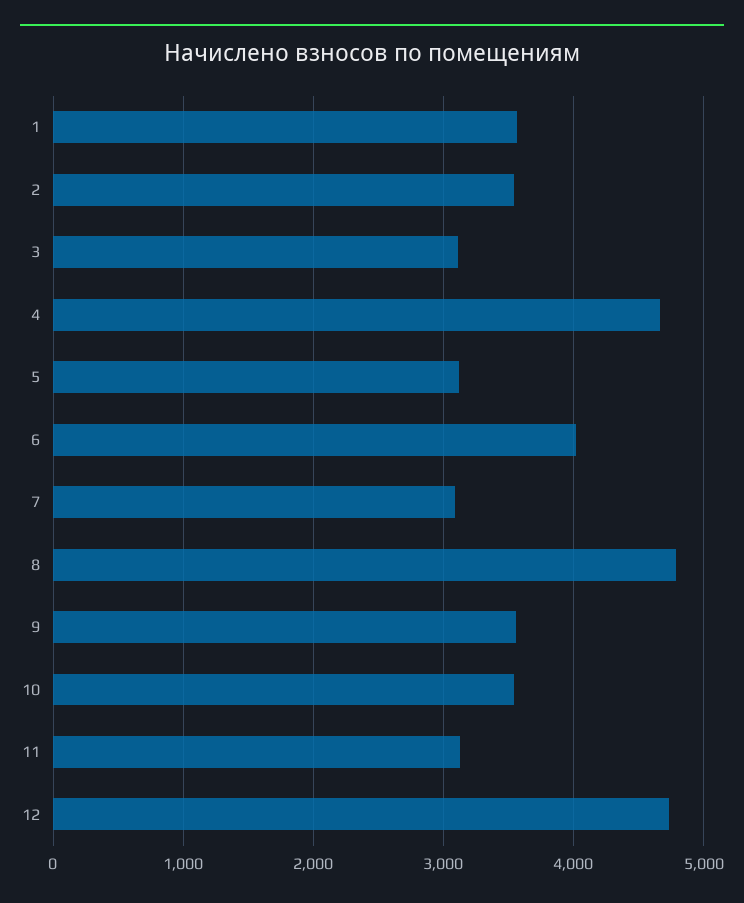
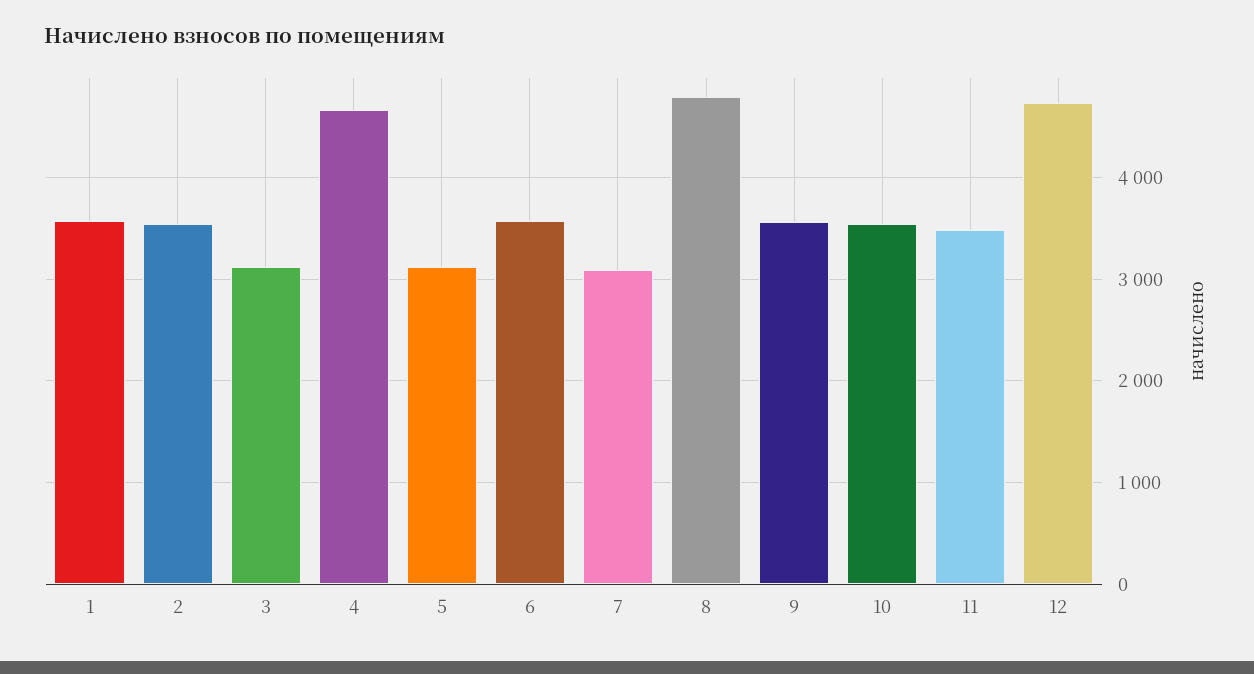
6: 4000 -> 3600
11: 3100 -> 3500

